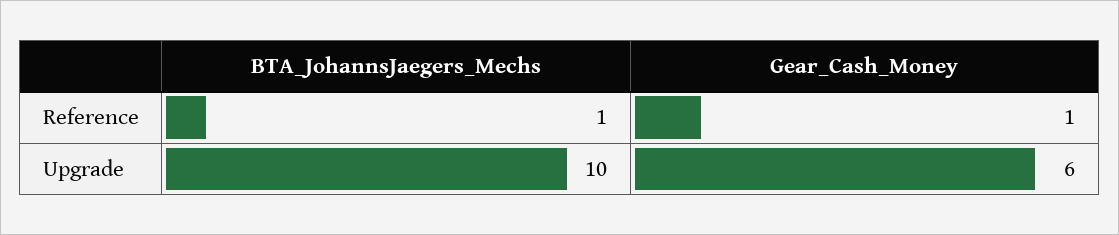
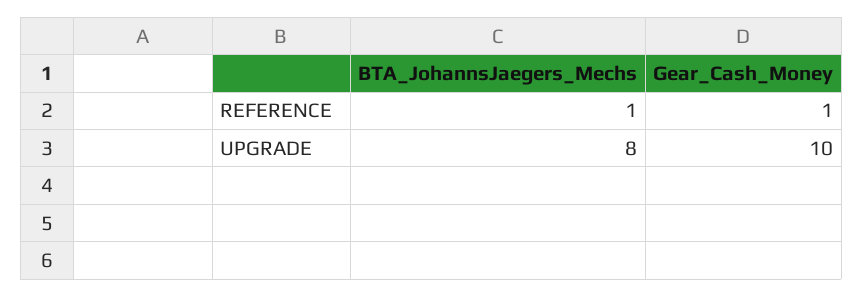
BTA_JohannsJaegers_Mechs, Upgrade: 10 -> 8
Gear_Cash_Money, Upgrade: 6 -> 10

